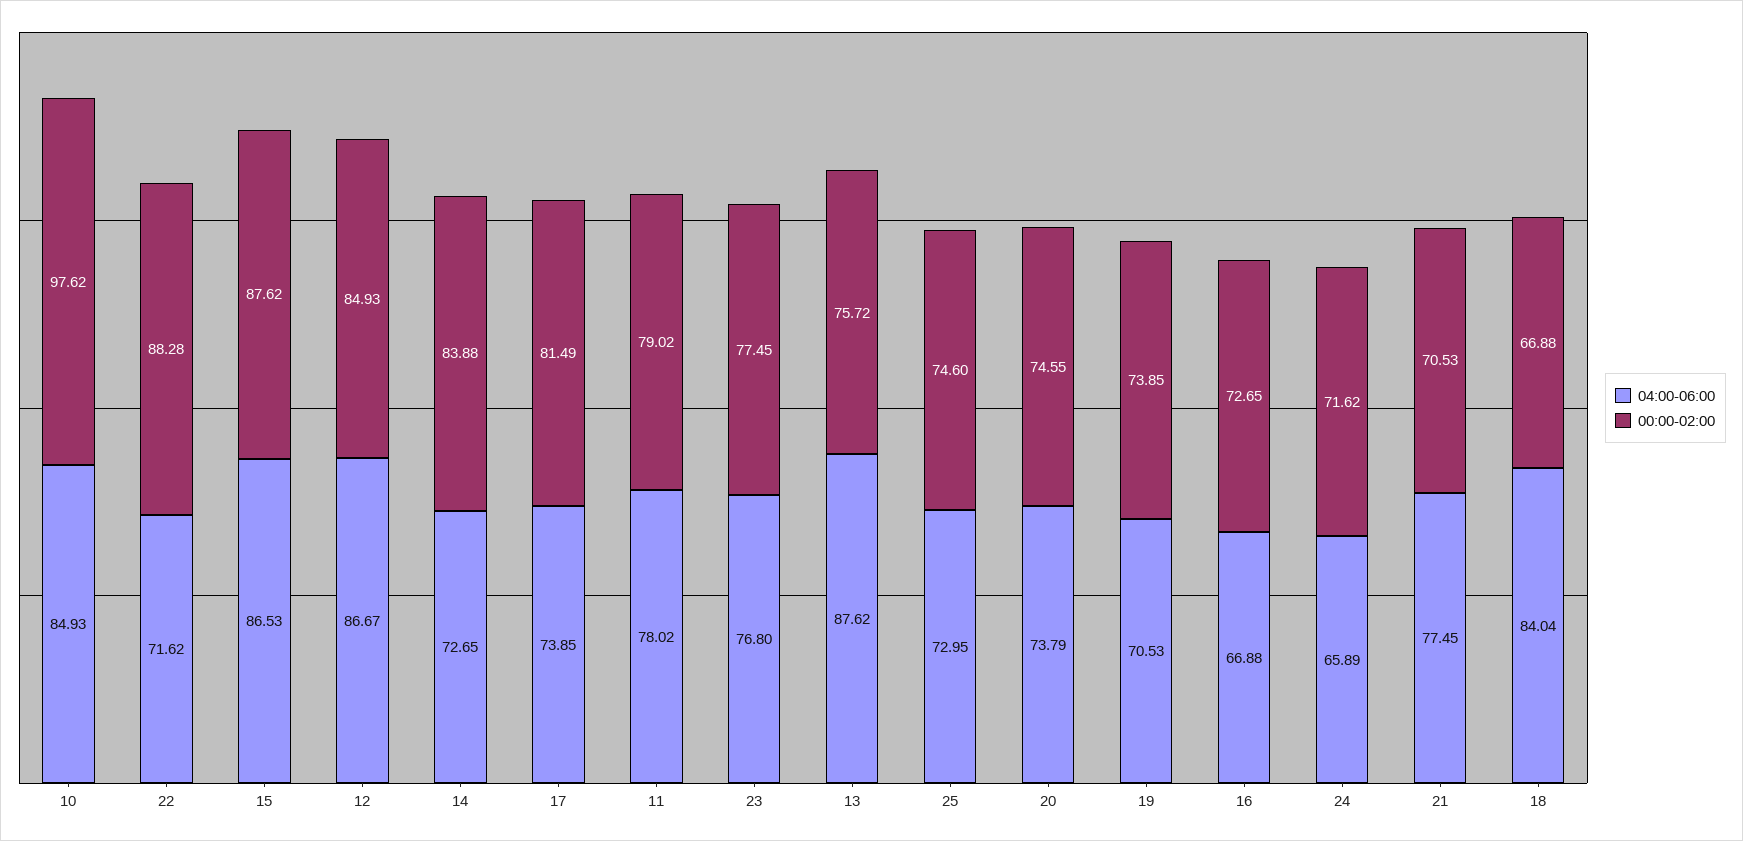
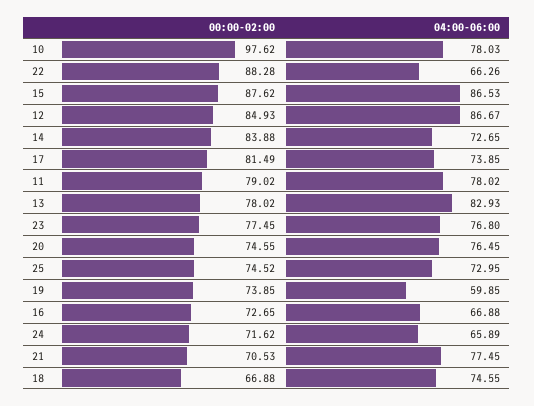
04:00-06:00, 10: 84.93 -> 78.03
04:00-06:00, 22: 71.62 -> 66.26
04:00-06:00, 13: 87.62 -> 82.93
00:00-02:00, 13: 75.72 -> 78.02
00:00-02:00, 25: 74.6 -> 74.52
04:00-06:00, 20: 73.79 -> 76.45
04:00-06:00, 19: 70.53 -> 59.85
04:00-06:00, 18: 84.04 -> 74.55

